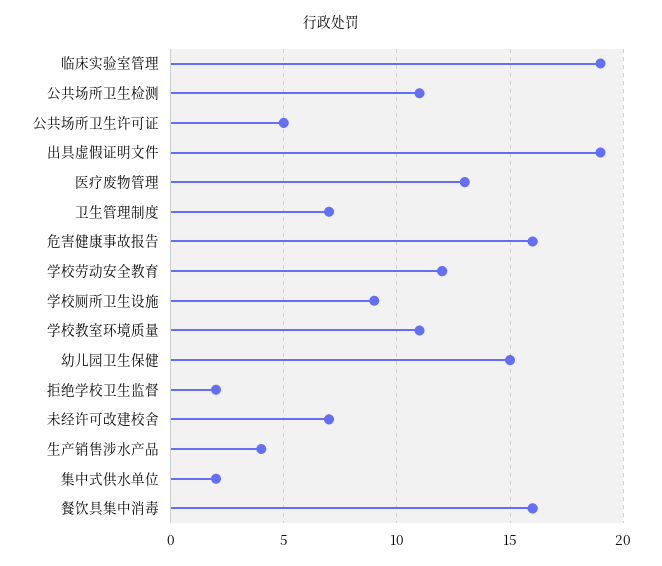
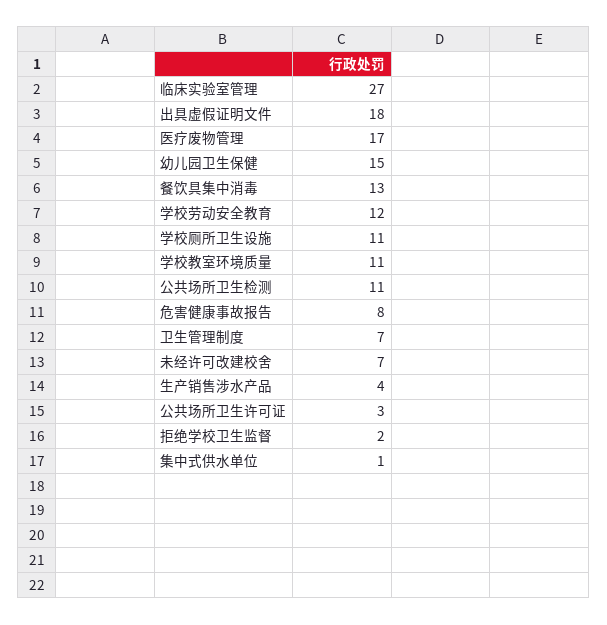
临床实验室管理: 19 -> 27
公共场所卫生许可证: 5 -> 3
出具虚假证明文件: 19 -> 18
医疗废物管理: 13 -> 17
危害健康事故报告: 16 -> 8
学校厕所卫生设施: 9 -> 11
集中式供水单位: 2 -> 1
餐饮具集中消毒: 16 -> 13

